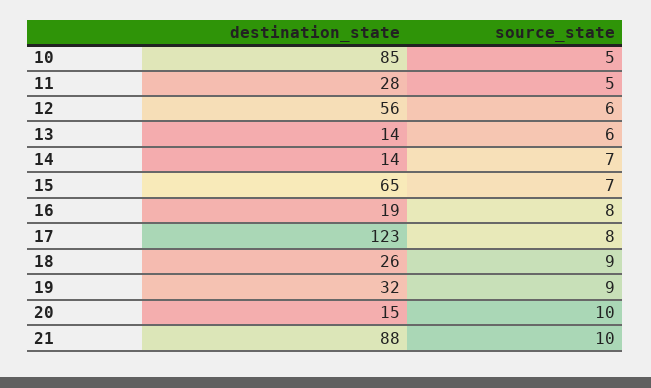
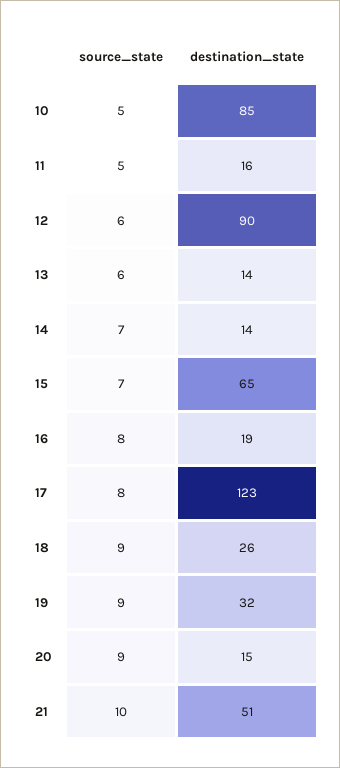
destination_state, 11: 28 -> 16
destination_state, 12: 56 -> 90
source_state, 20: 10 -> 9
destination_state, 21: 88 -> 51

